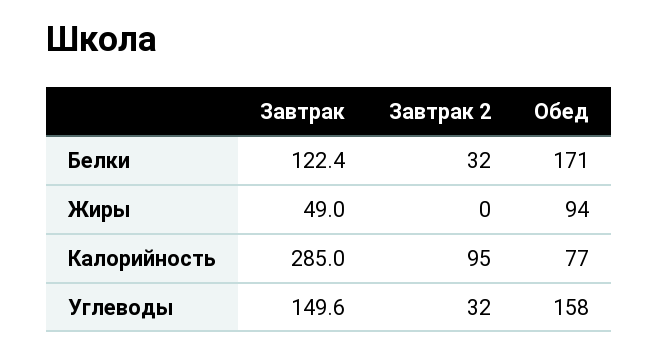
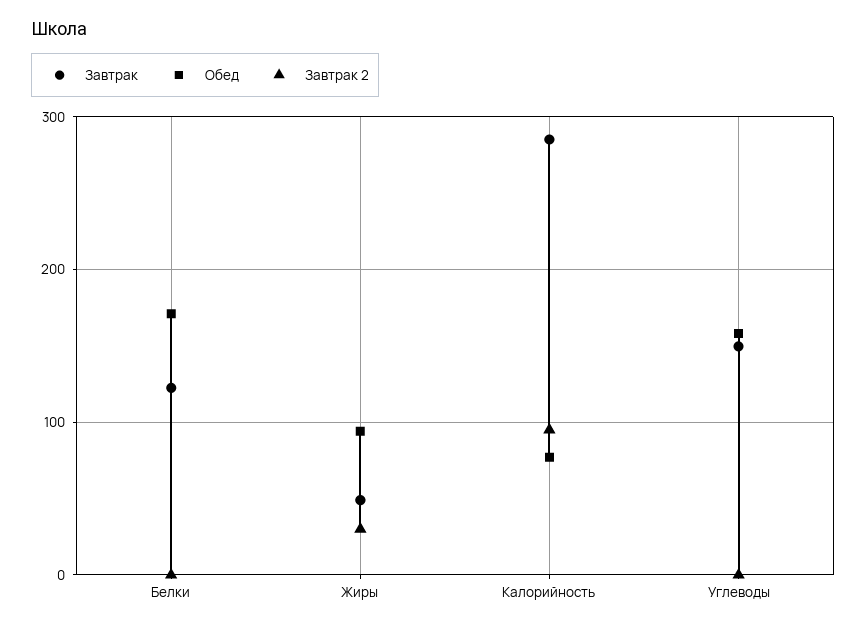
Завтрак 2, Белки: 32 -> 0
Завтрак 2, Жиры: 0 -> 30
Завтрак 2, Углеводы: 32 -> 0

